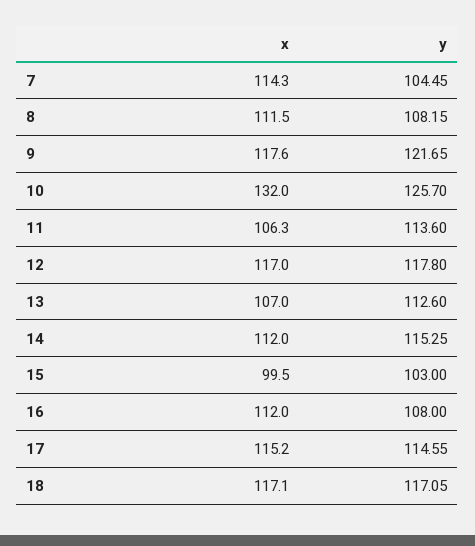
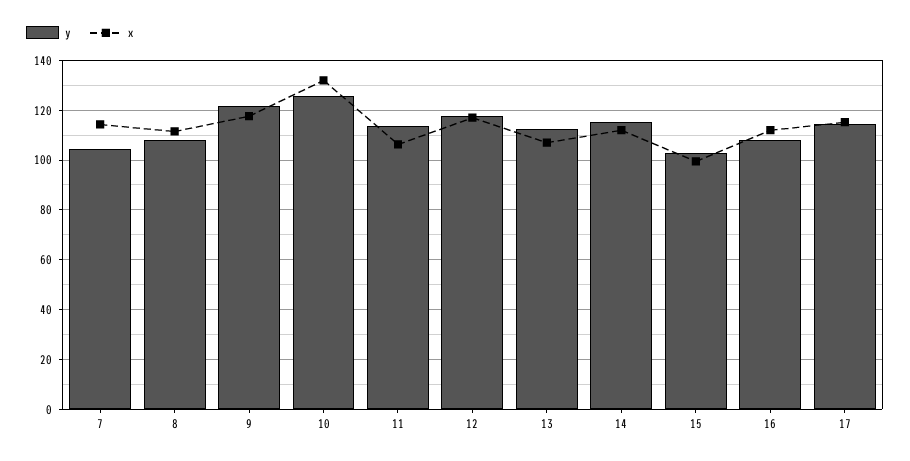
x, 18: 117.1 -> none
y, 18: 117.05 -> none

